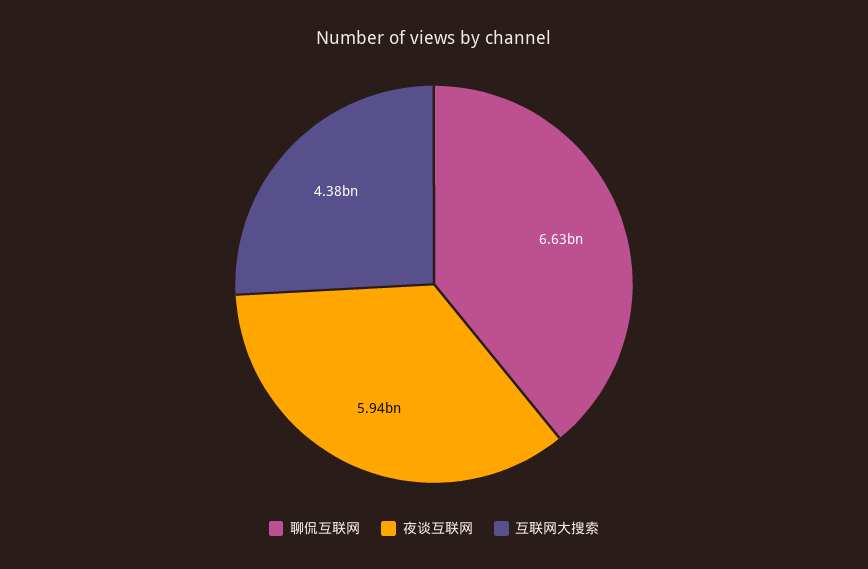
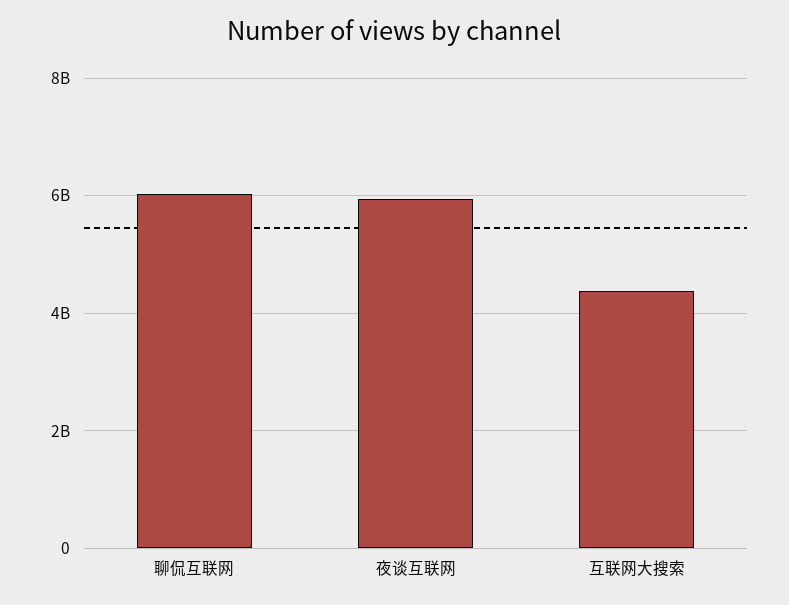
聊侃互联网: 6630000000 -> 6000000000

